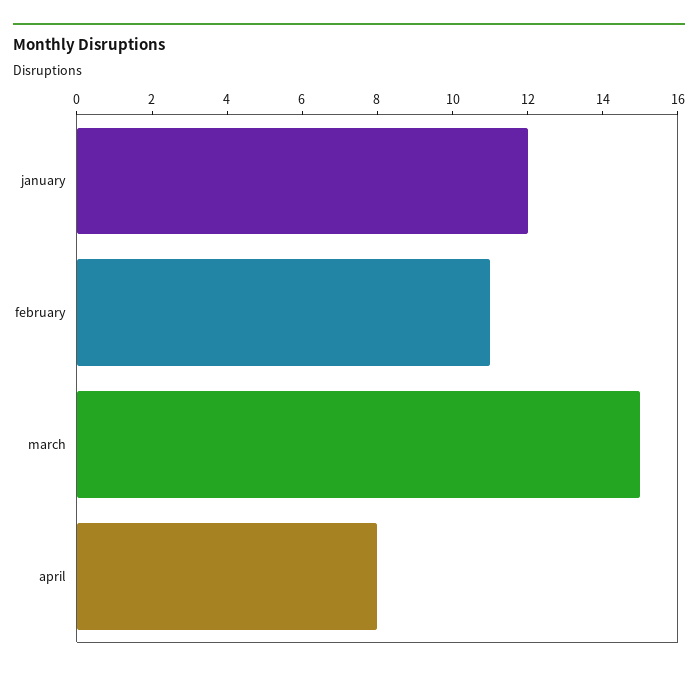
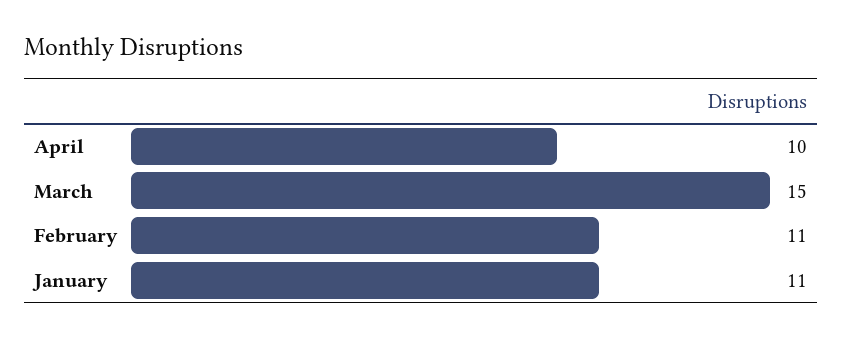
january: 12 -> 11
april: 8 -> 10

